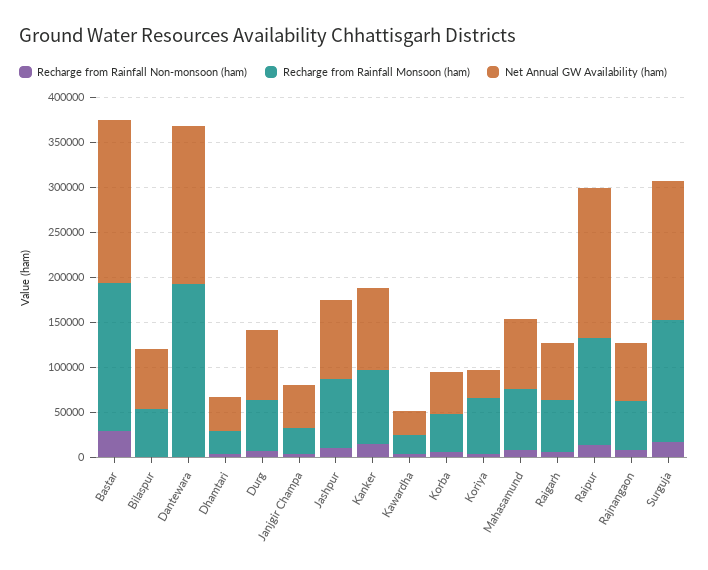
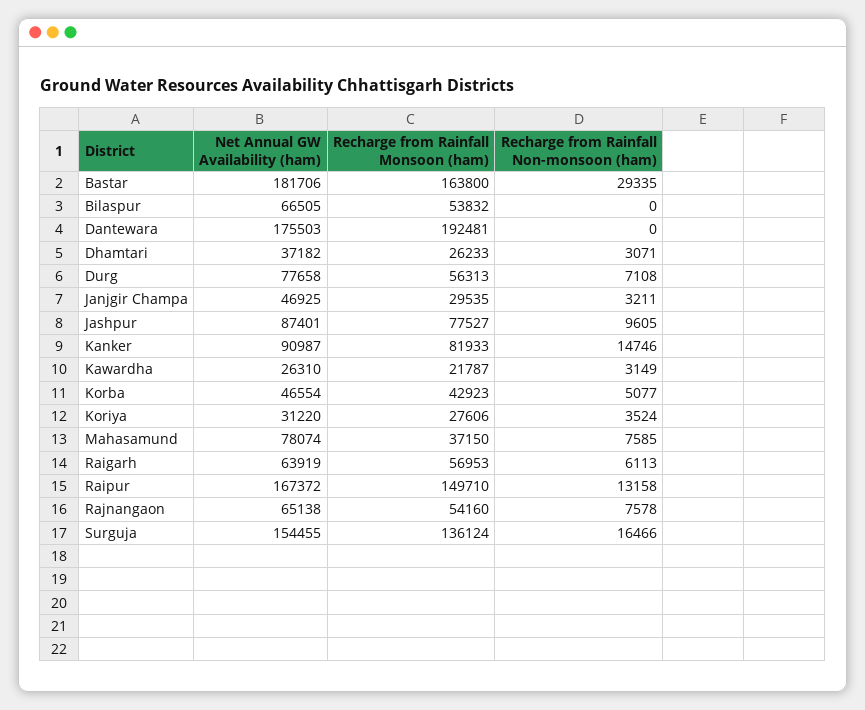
Recharge from Rainfall Monsoon (ham), Koriya: 60000 -> 27606
Recharge from Rainfall Monsoon (ham), Mahasamund: 70000 -> 37150
Recharge from Rainfall Monsoon (ham), Raipur: 120000 -> 149710

